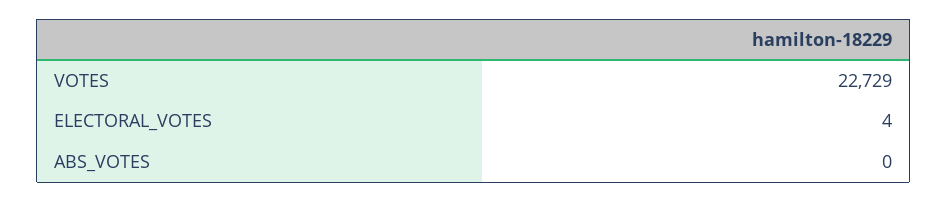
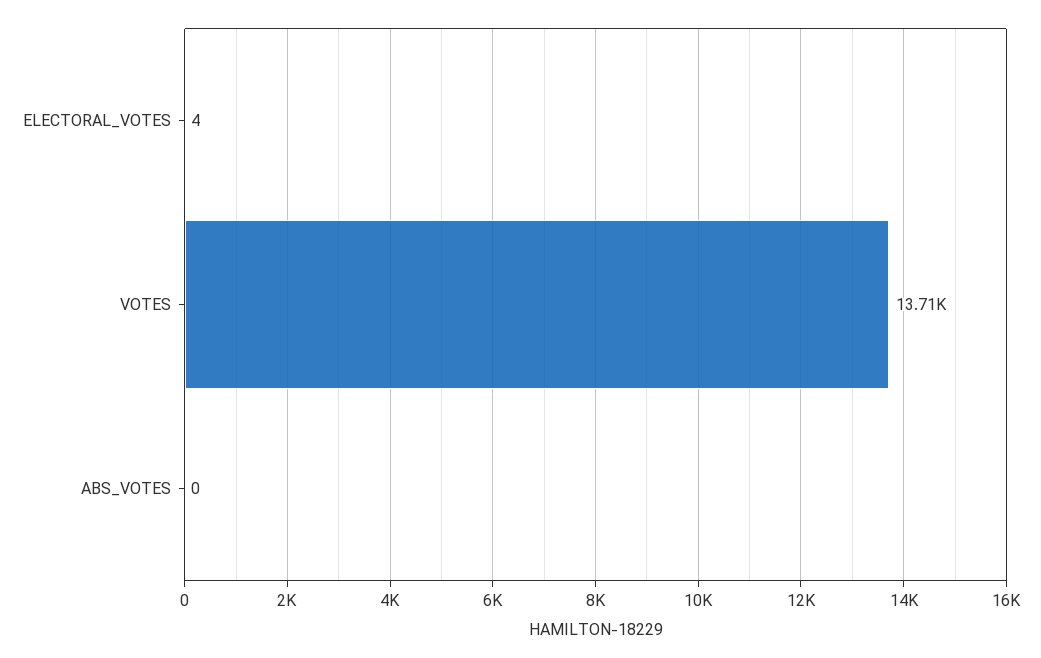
VOTES: 22729 -> 13710

